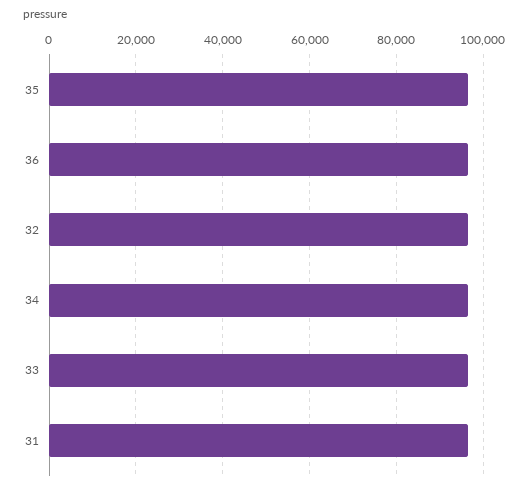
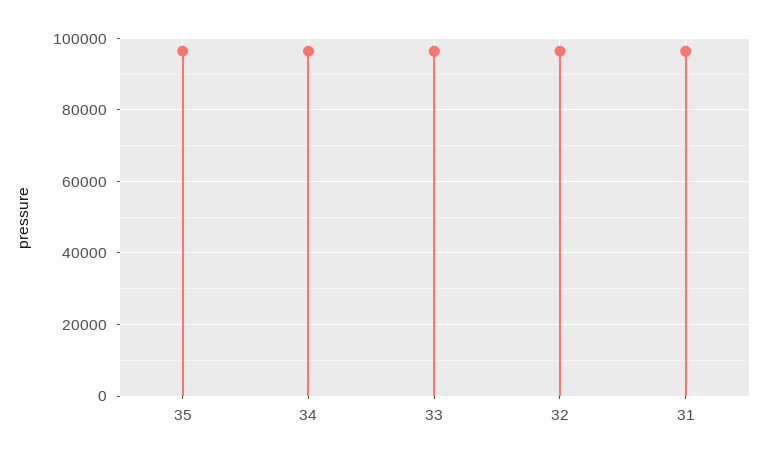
36: 96000 -> none

